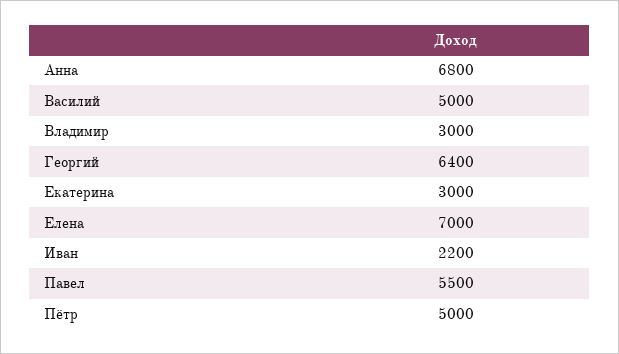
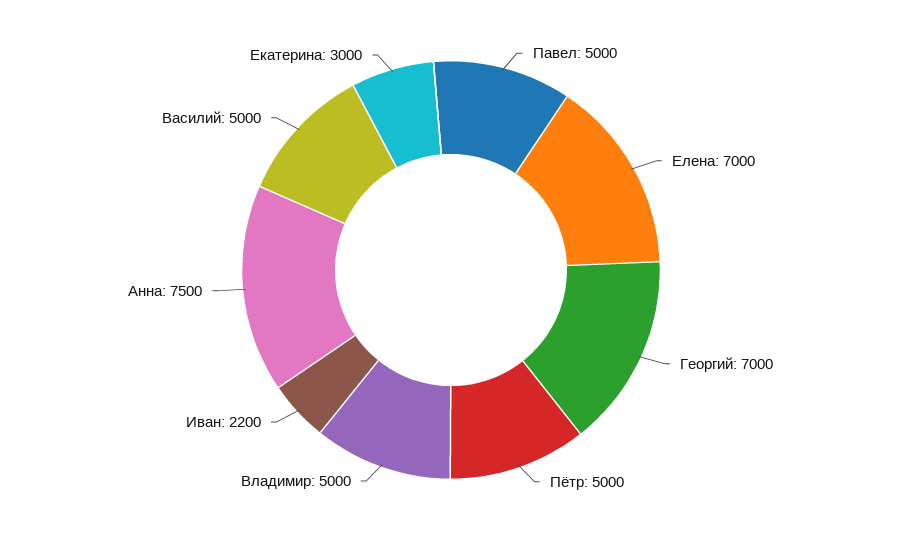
Анна: 6800 -> 7500
Владимир: 3000 -> 5000
Георгий: 6400 -> 7000
Павел: 5500 -> 5000

